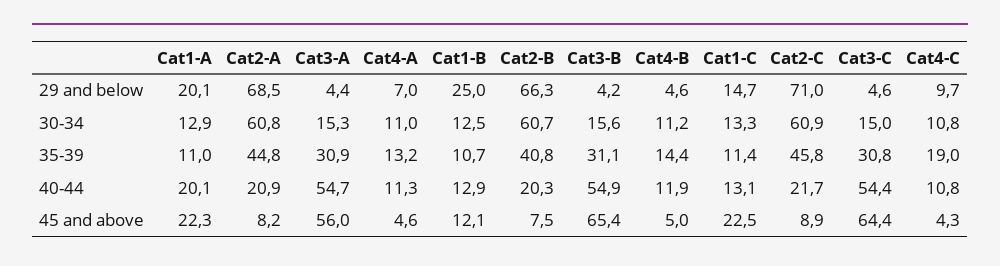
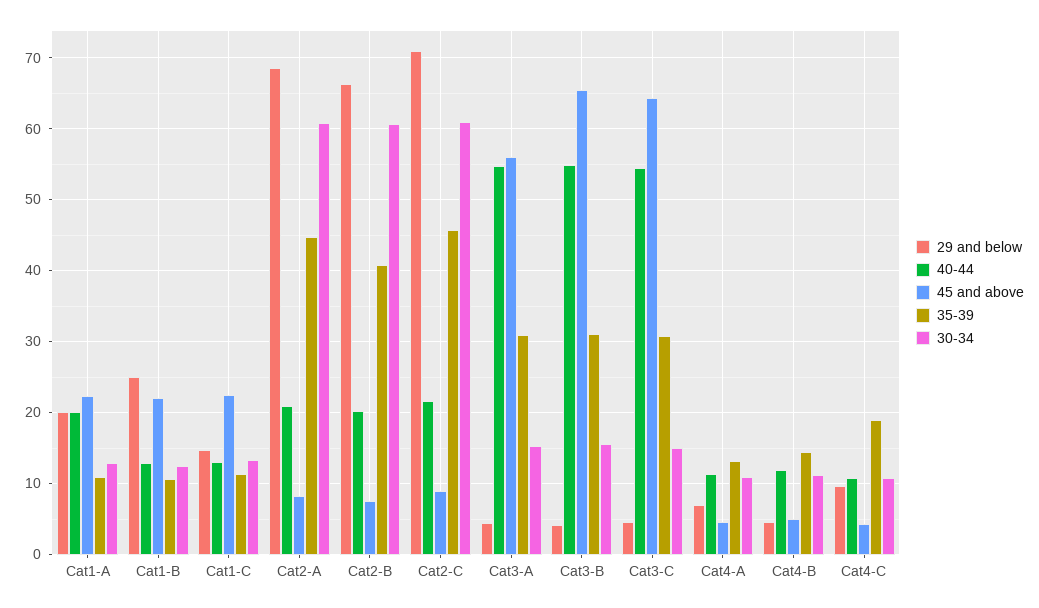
45 and above, Cat1-B: 12.1 -> 22

